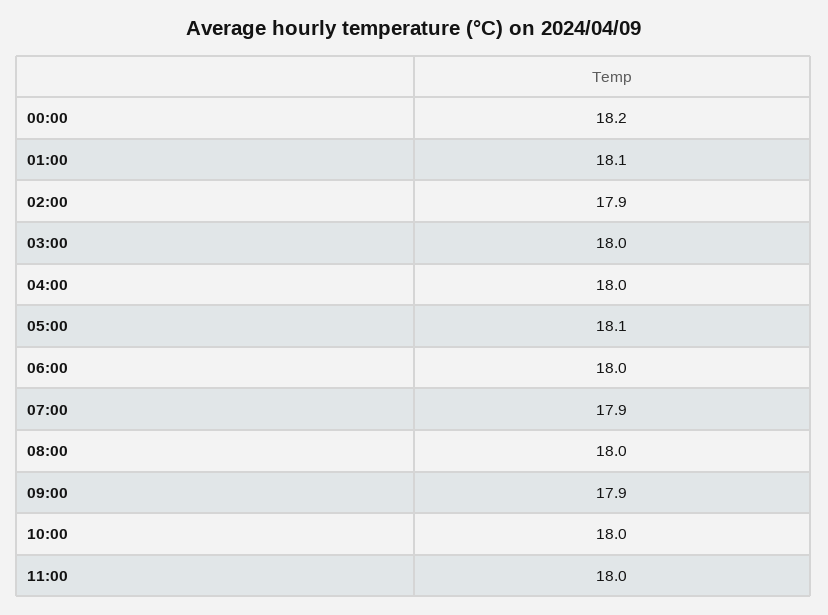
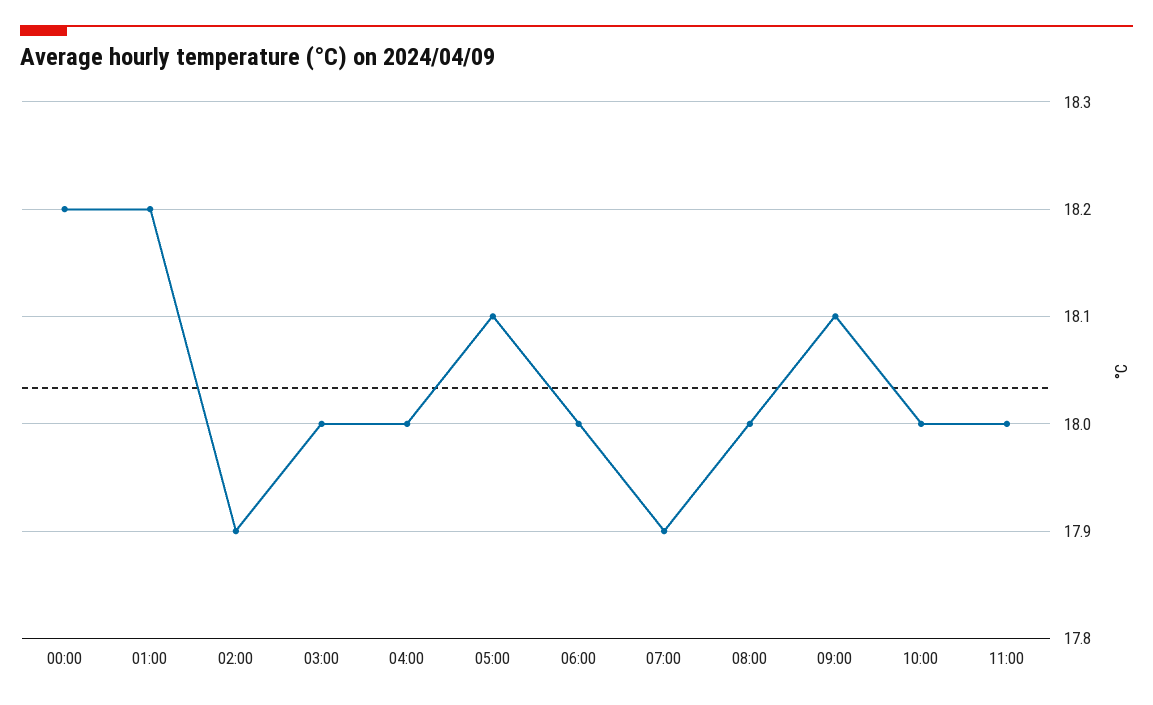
01:00: 18.1 -> 18.2
09:00: 17.9 -> 18.1

